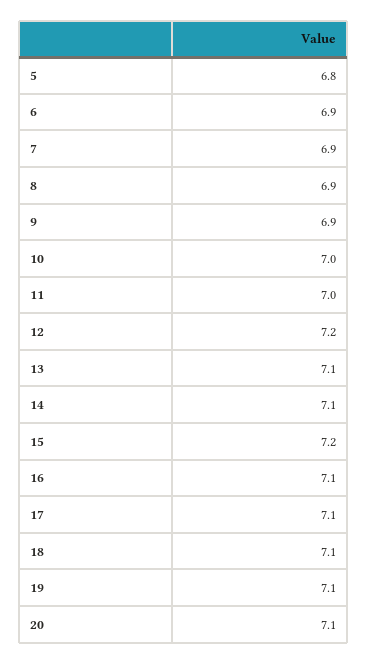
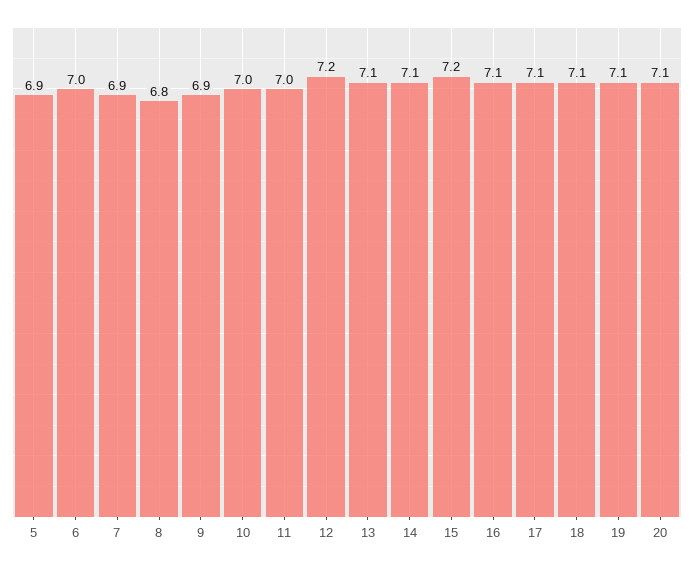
5: 6.8 -> 6.9
6: 6.9 -> 7
8: 6.9 -> 6.8

